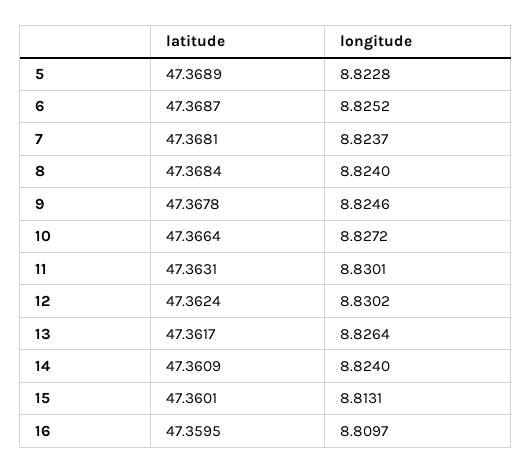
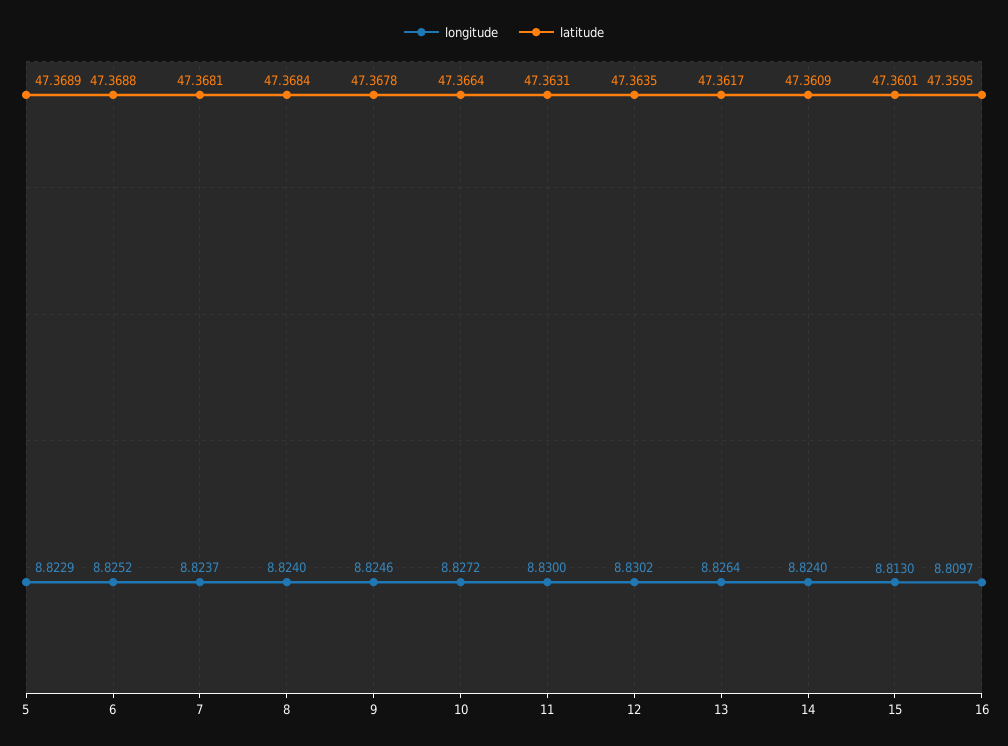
longitude, 5: 8.8228 -> 8.8229
latitude, 6: 47.3687 -> 47.3688
longitude, 11: 8.8301 -> 8.83
latitude, 12: 47.3624 -> 47.3635
longitude, 15: 8.8131 -> 8.813

